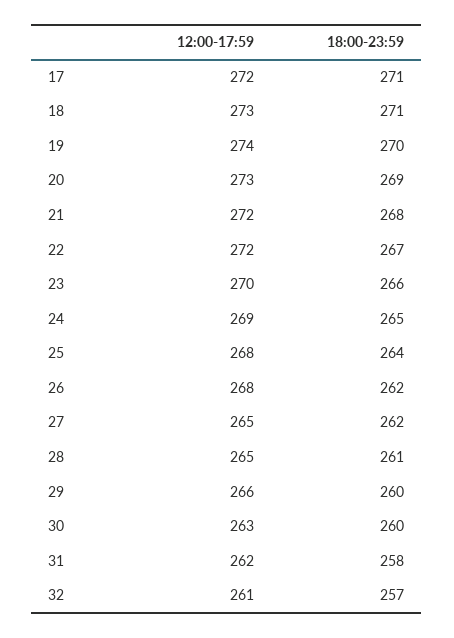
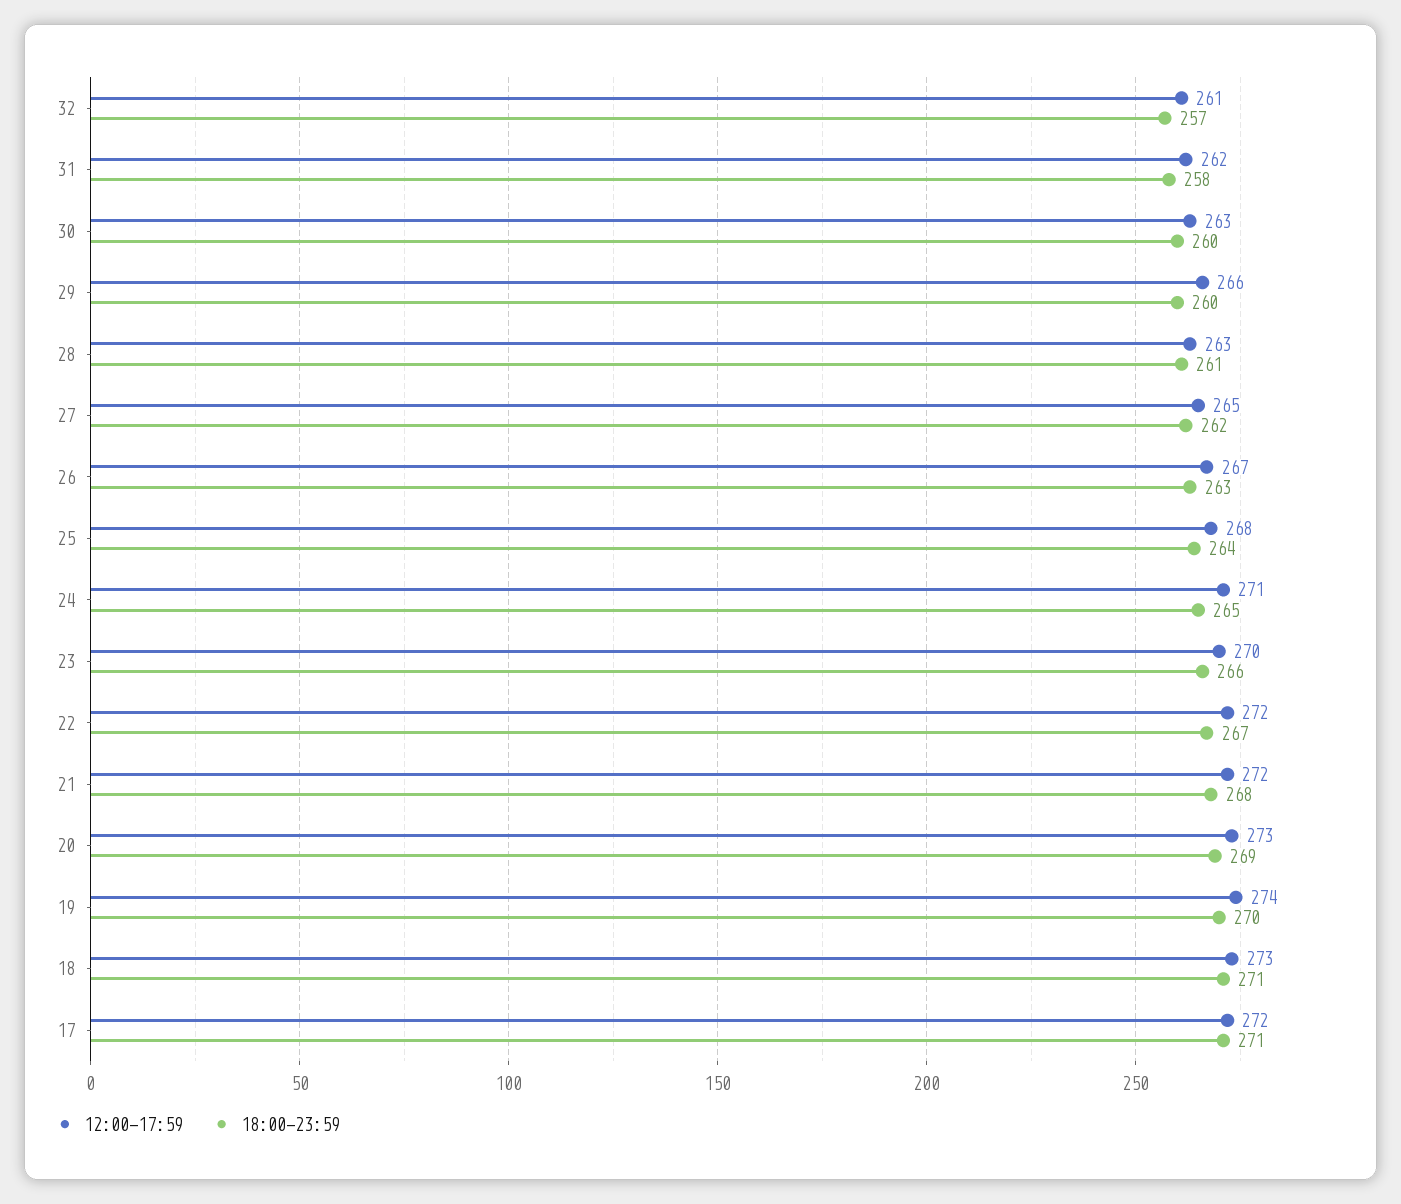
12:00-17:59, 24: 269 -> 271
12:00-17:59, 26: 268 -> 267
18:00-23:59, 26: 262 -> 263
12:00-17:59, 28: 265 -> 263

